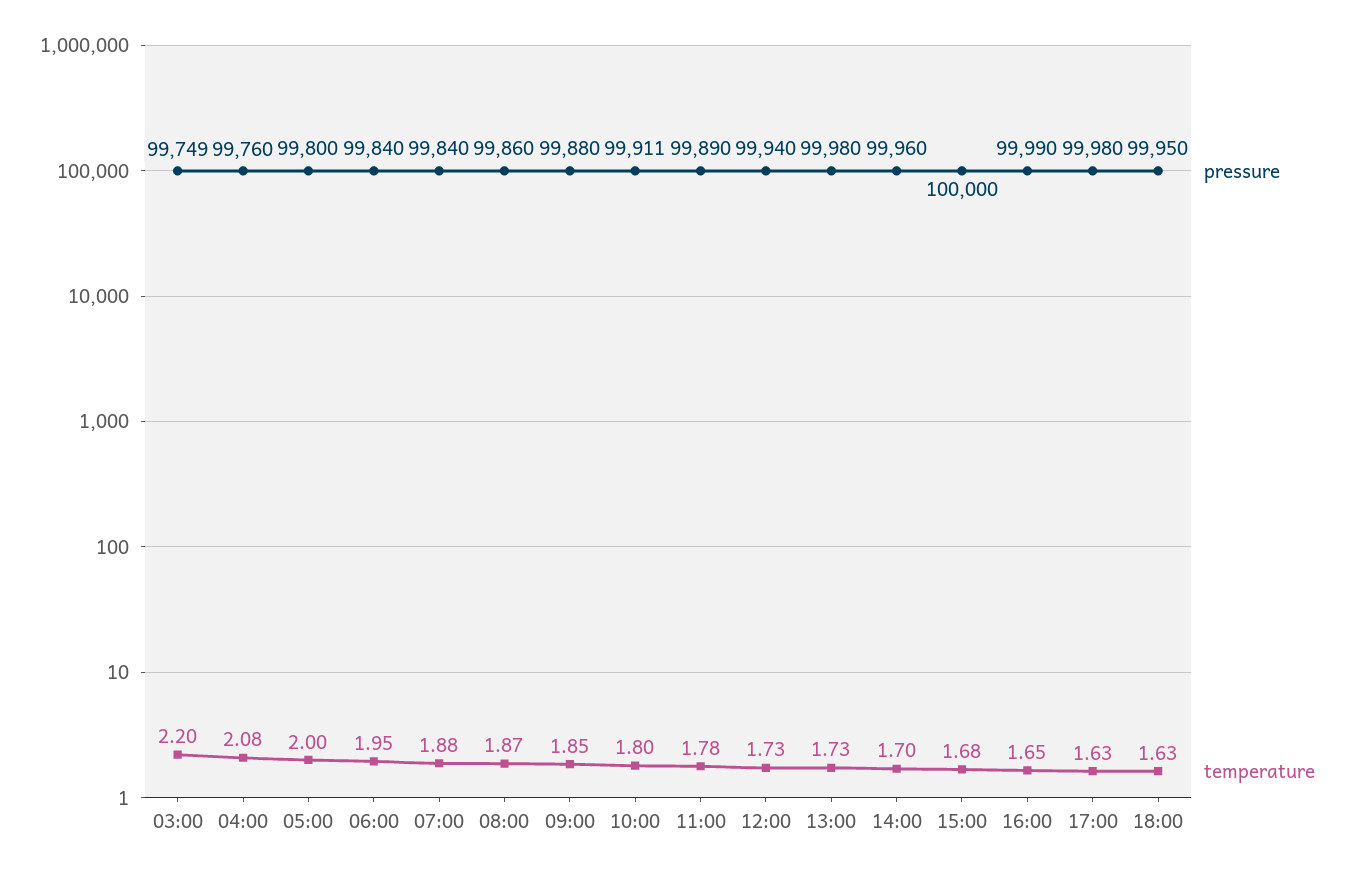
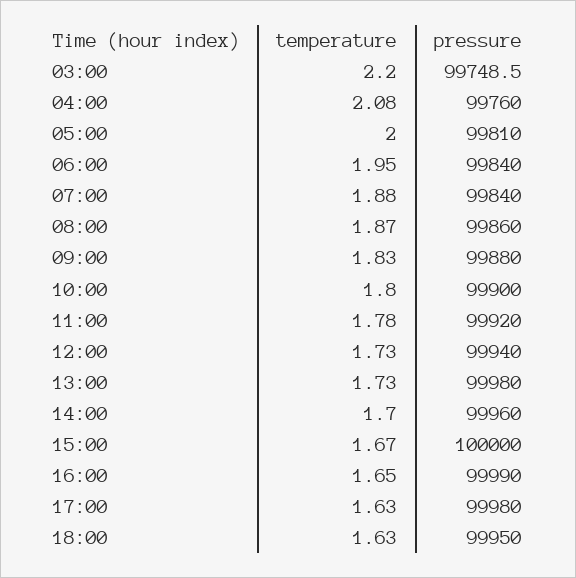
pressure, 05:00: 99800 -> 99810
temperature, 09:00: 1.85 -> 1.83
pressure, 10:00: 99911 -> 99900
pressure, 11:00: 99890 -> 99920
temperature, 15:00: 1.68 -> 1.67

